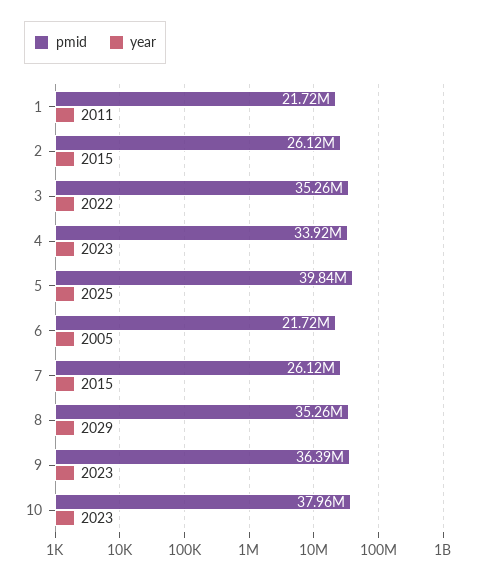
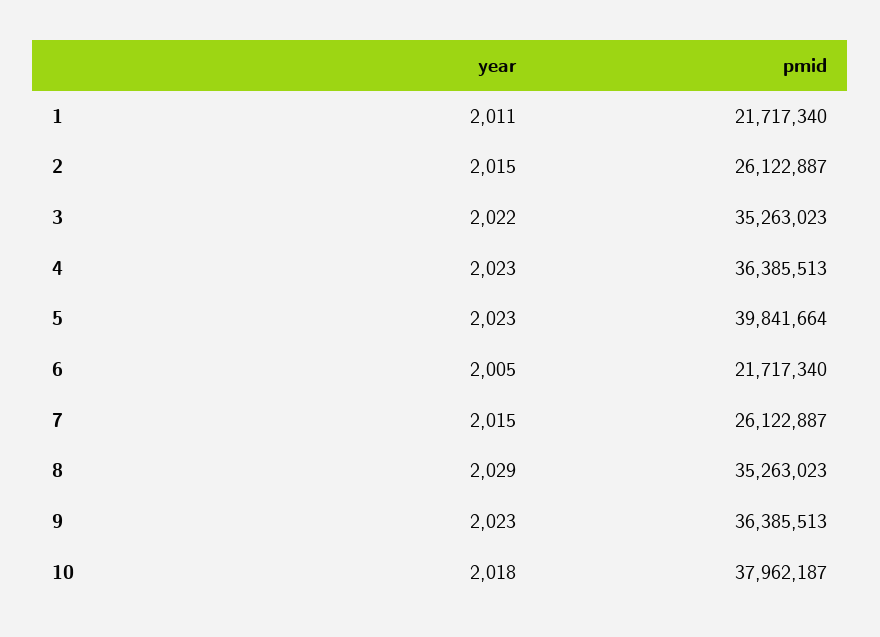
pmid, 4: 33920000 -> 36385513
year, 5: 2025 -> 2023
year, 10: 2023 -> 2018

